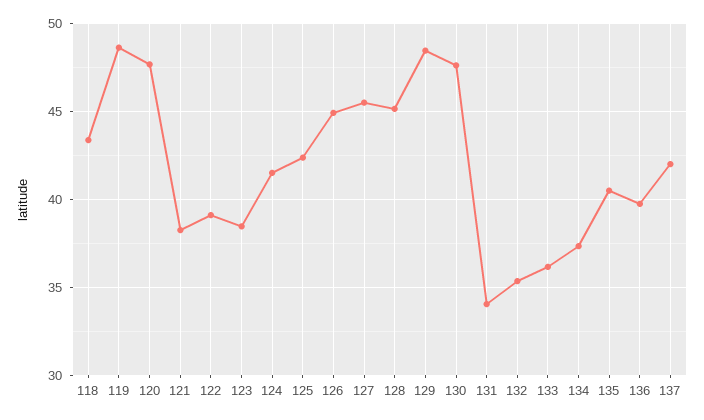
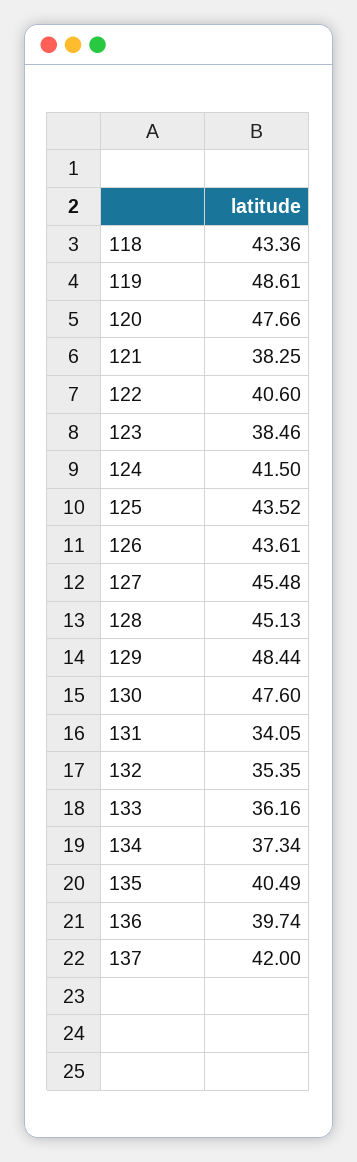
122: 39 -> 40.6
125: 42.5 -> 43.52
126: 45 -> 43.61

